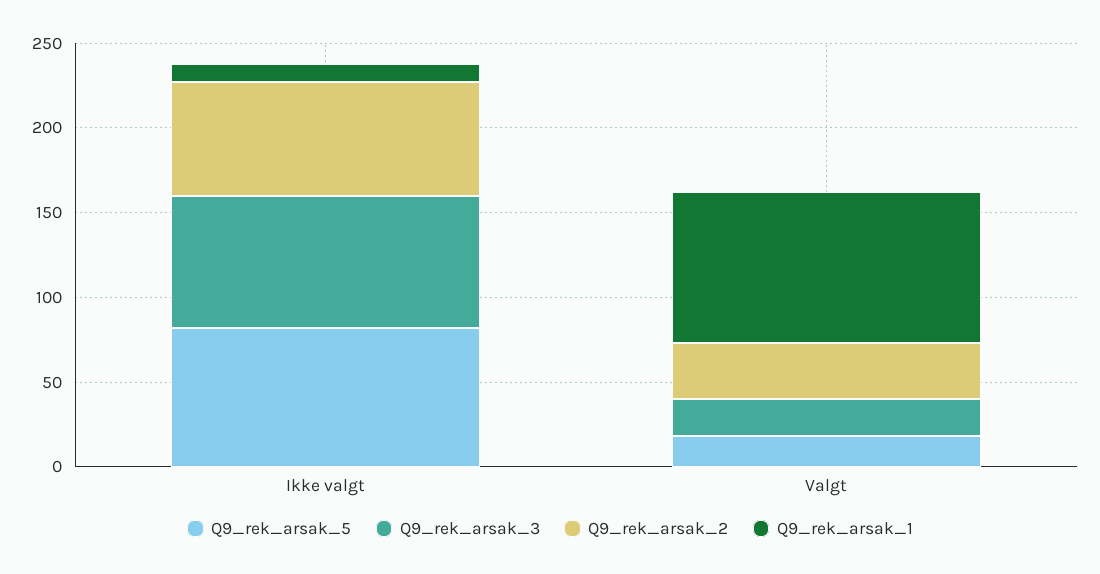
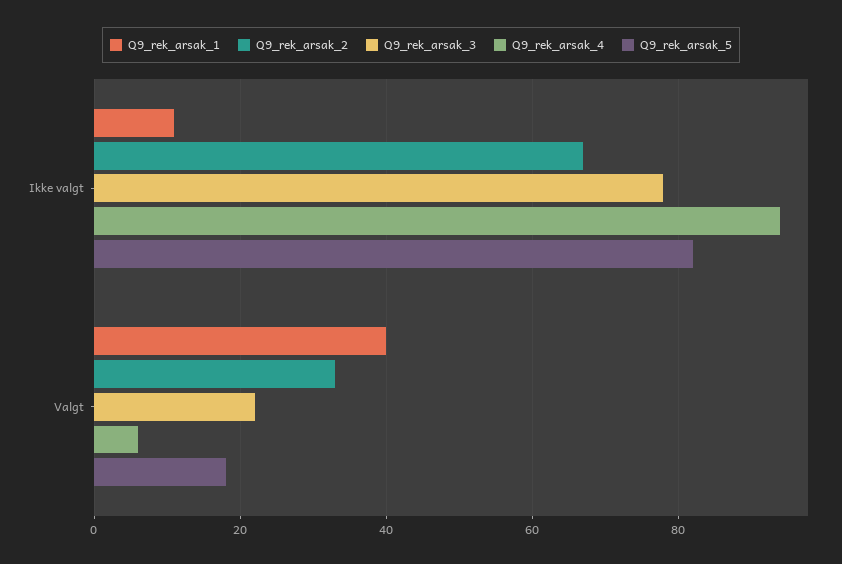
Q9_rek_arsak_1, Valgt: 90 -> 40
Q9_rek_arsak_4, Ikke valgt: none -> 95
Q9_rek_arsak_4, Valgt: none -> 5

